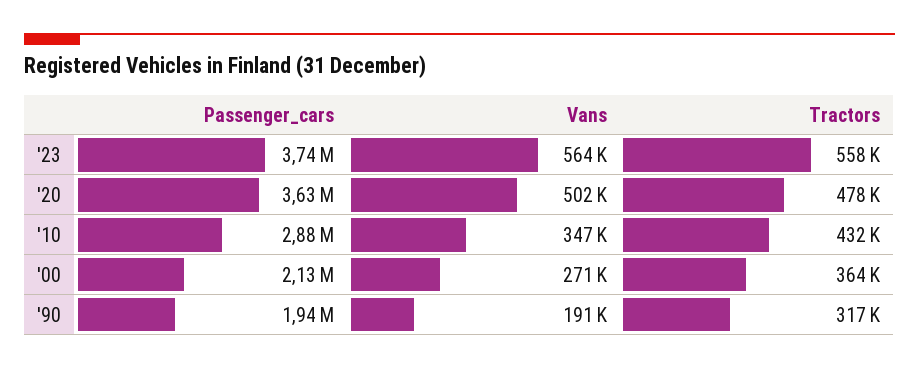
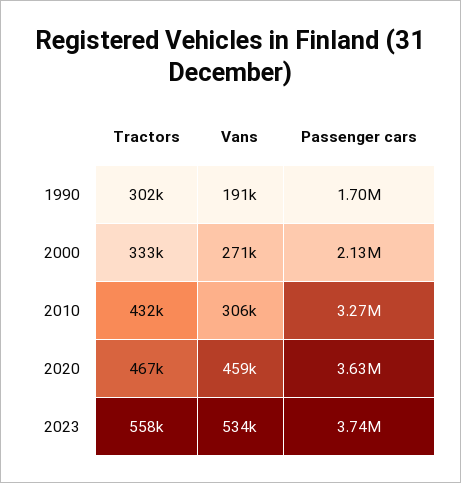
Vans, '23: 564000 -> 534000
Vans, '20: 502000 -> 459000
Tractors, '20: 478000 -> 467000
Passenger_cars, '10: 2880000 -> 3270000
Vans, '10: 347000 -> 306000
Tractors, '00: 364000 -> 333000
Passenger_cars, '90: 1940000 -> 1700000
Tractors, '90: 317000 -> 302000

